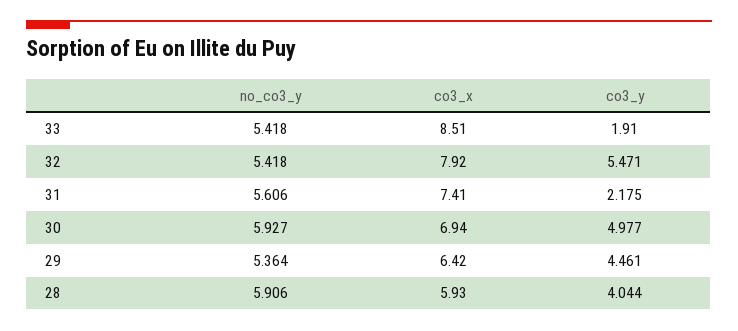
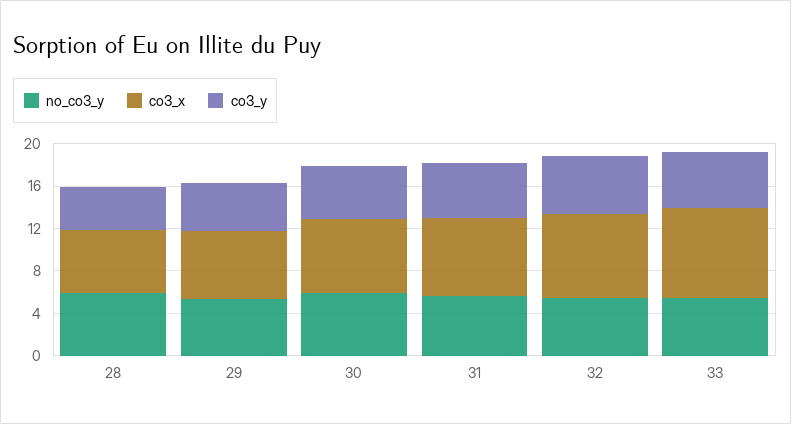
co3_y, 33: 1.91 -> 5
co3_y, 31: 2.175 -> 5

